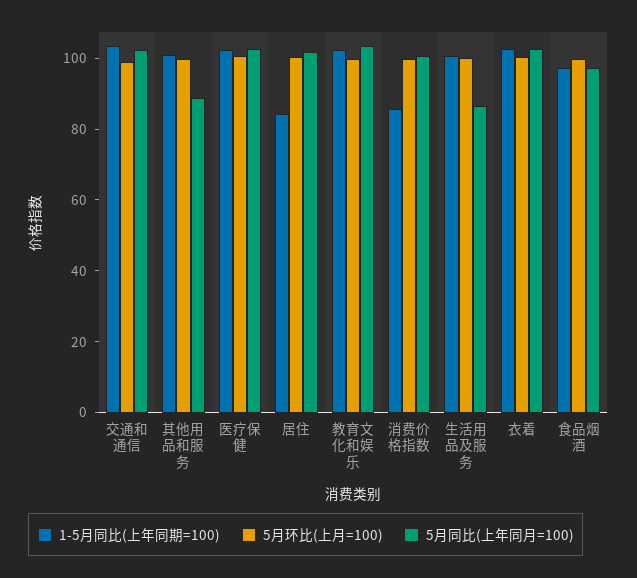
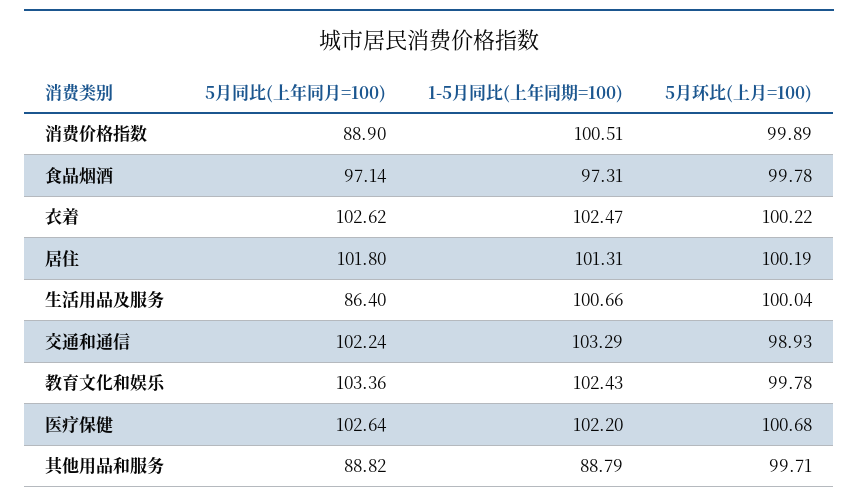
1-5月同比(上年同期=100), 其他用品和服务: 100 -> 88.79
1-5月同比(上年同期=100), 居住: 85 -> 101.31
1-5月同比(上年同期=100), 消费价格指数: 85 -> 100.51
5月同比(上年同月=100), 消费价格指数: 100 -> 88.9

